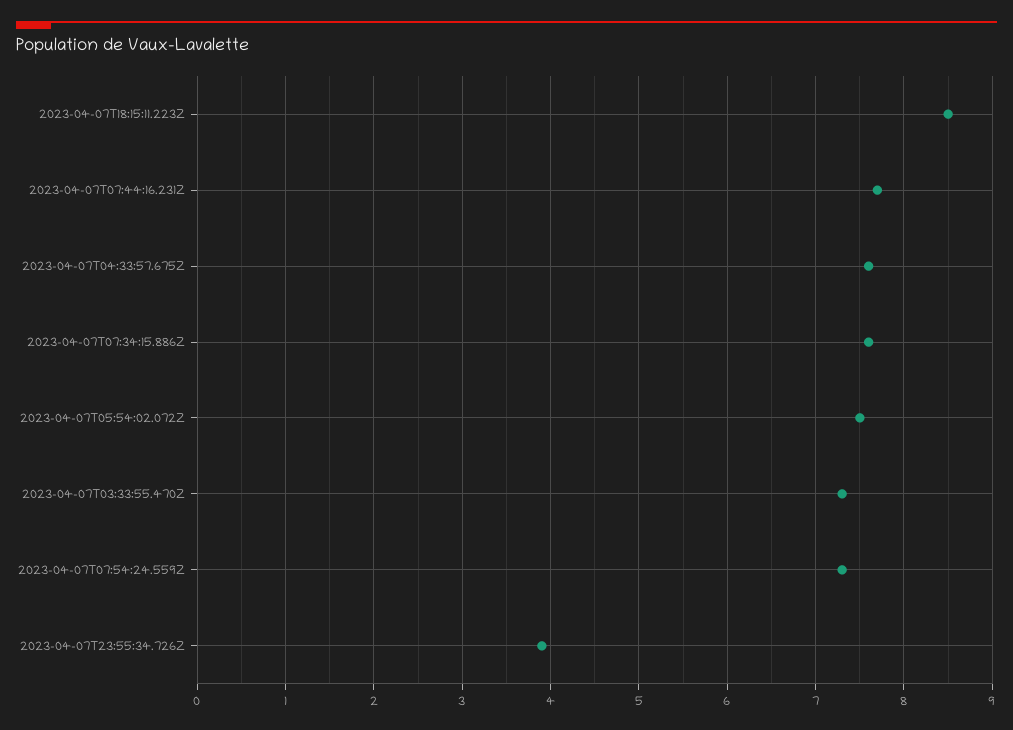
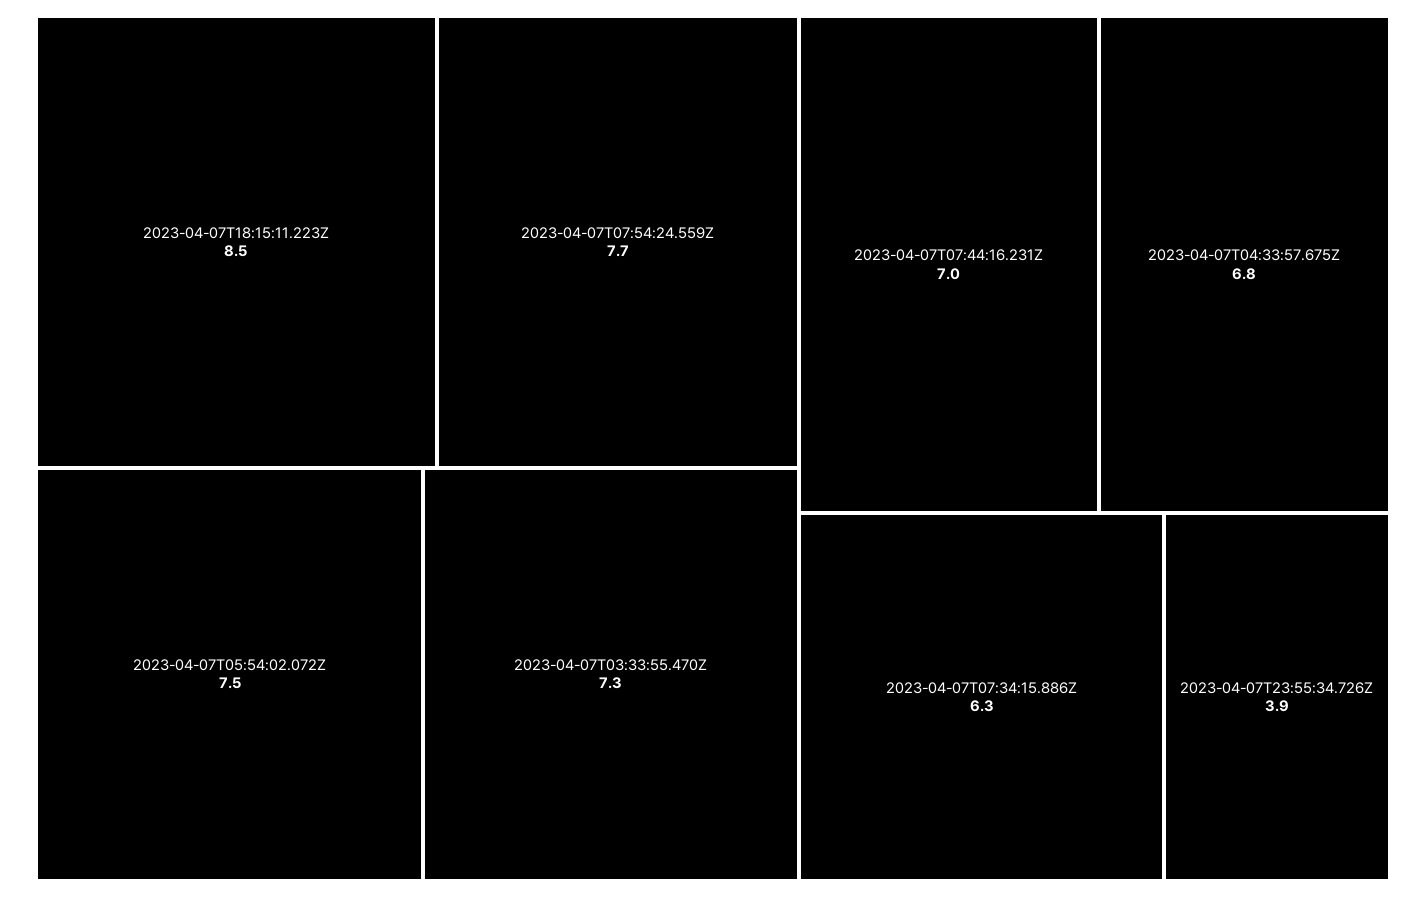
2023-04-07T07:44:16.231Z: 7.7 -> 7
2023-04-07T04:33:57.675Z: 7.6 -> 6.8
2023-04-07T07:34:15.886Z: 7.6 -> 6.3
2023-04-07T07:54:24.559Z: 7.3 -> 7.7

